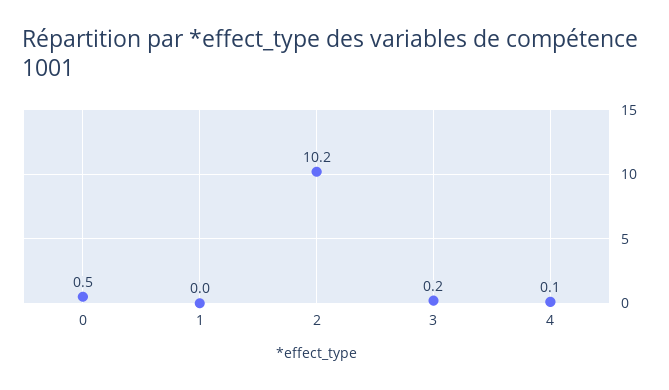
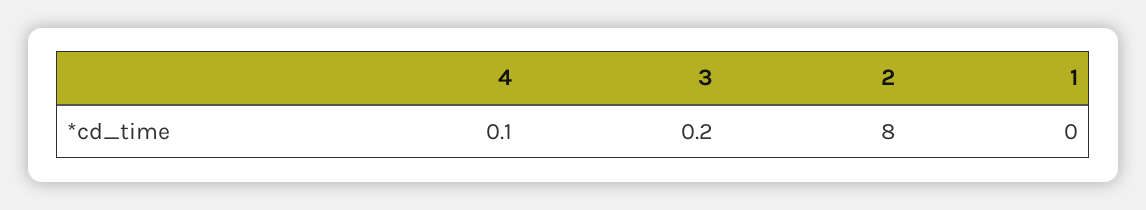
0: 0.5 -> none
2: 10.2 -> 8

